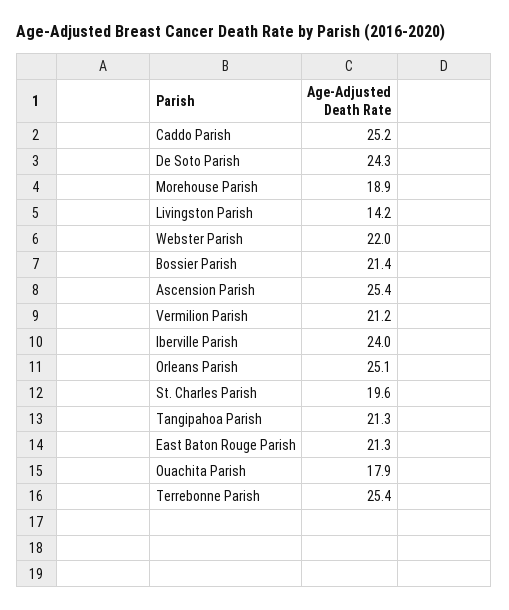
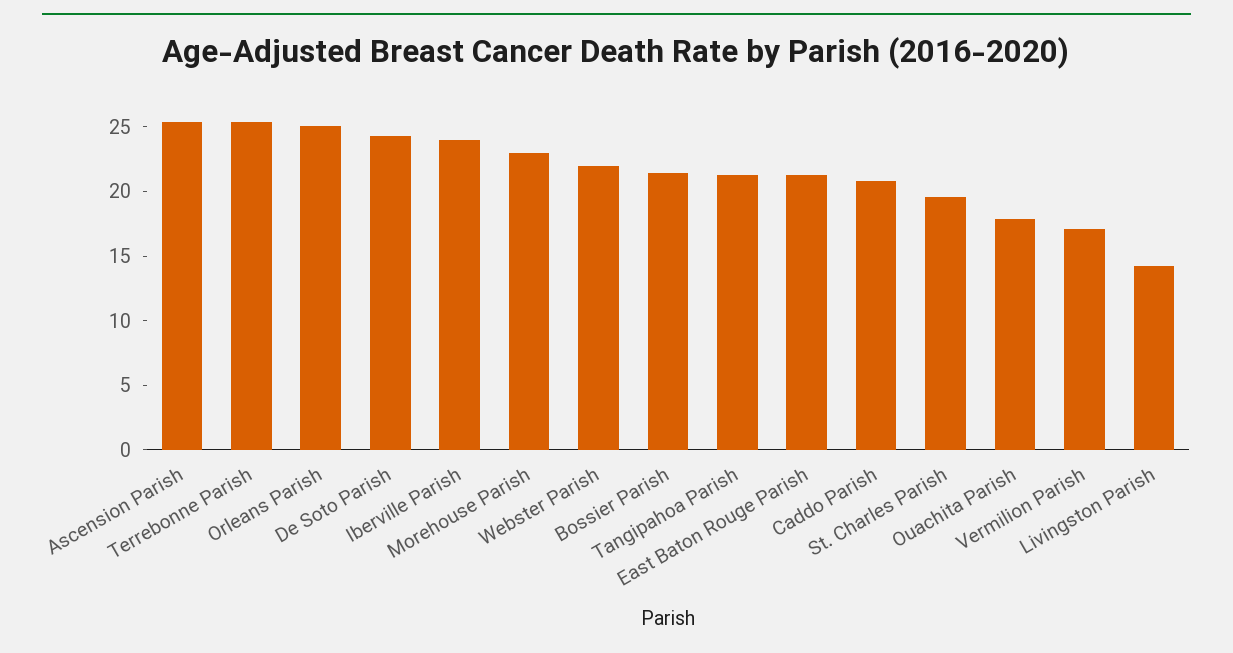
Caddo Parish: 25.2 -> 21
Morehouse Parish: 18.9 -> 23
Vermilion Parish: 21.2 -> 17

